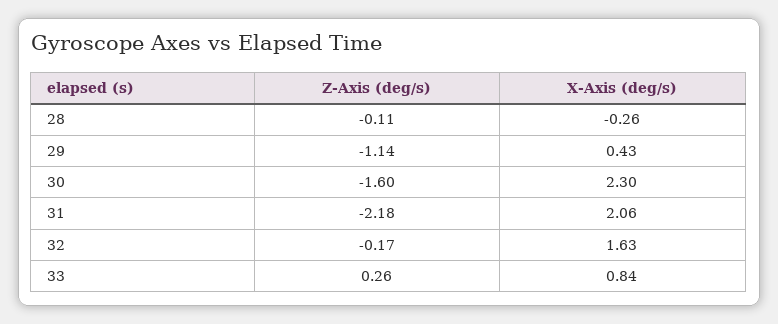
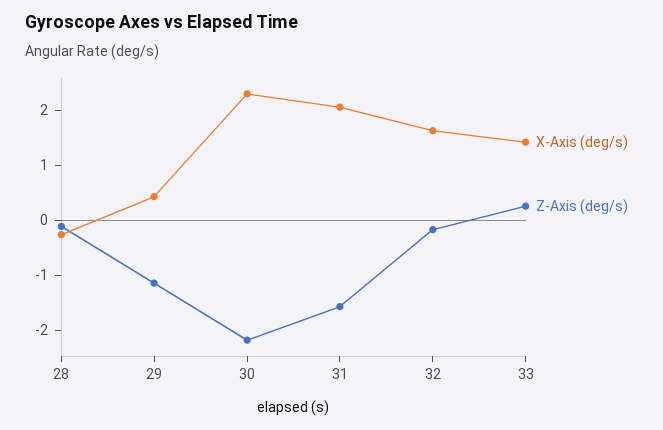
Z-Axis (deg/s), 30: -1.6 -> -2.2
Z-Axis (deg/s), 31: -2.18 -> -1.6
X-Axis (deg/s), 33: 0.84 -> 1.4

